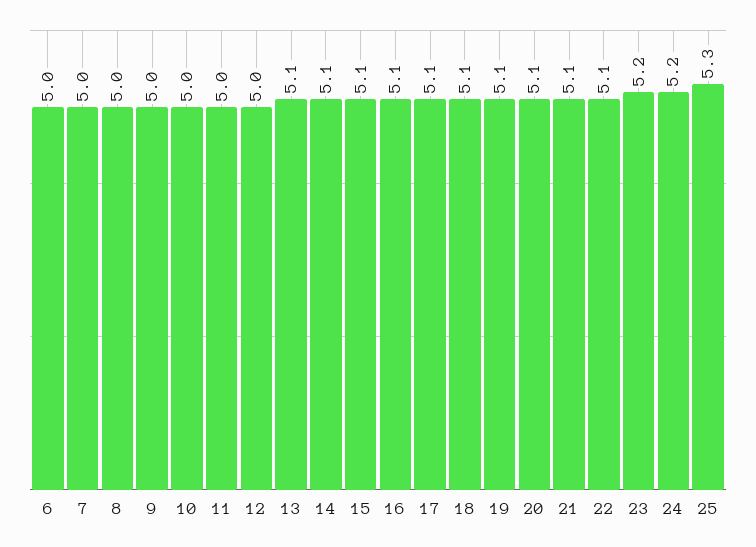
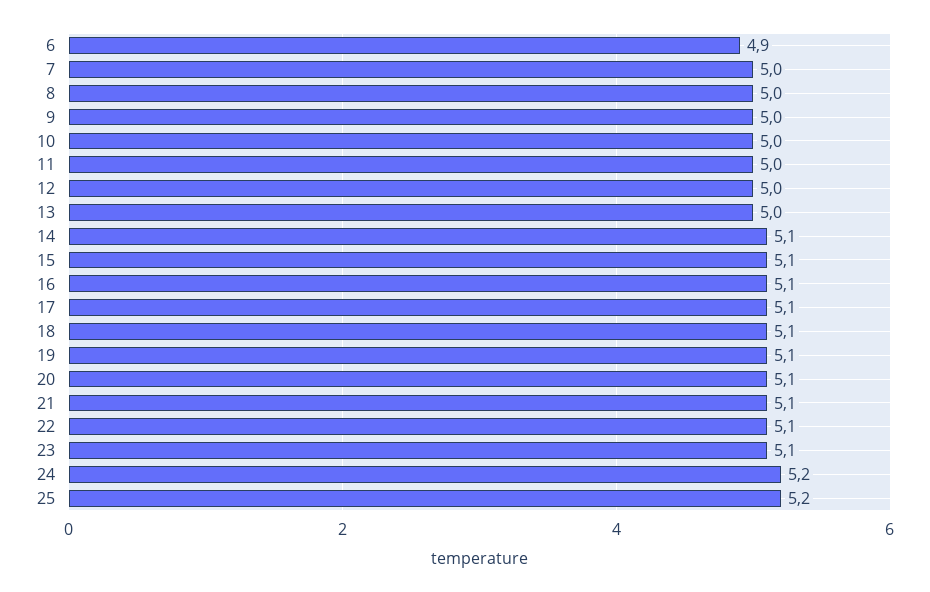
6: 5 -> 4.9
13: 5.1 -> 5
23: 5.2 -> 5.1
25: 5.3 -> 5.2

